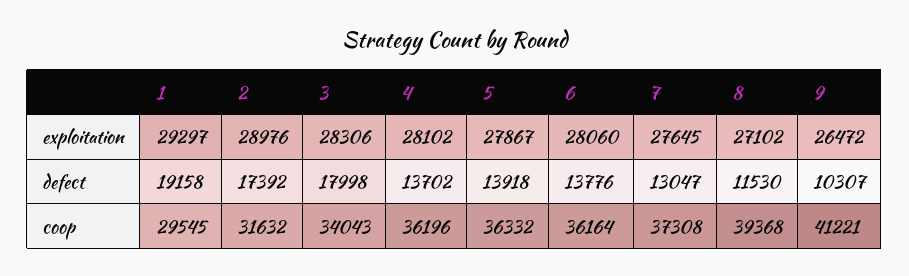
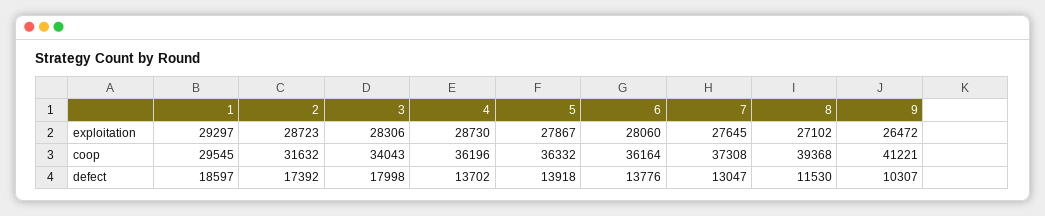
2, exploitation: 28976 -> 28723
4, exploitation: 28102 -> 28730
1, defect: 19158 -> 18597

